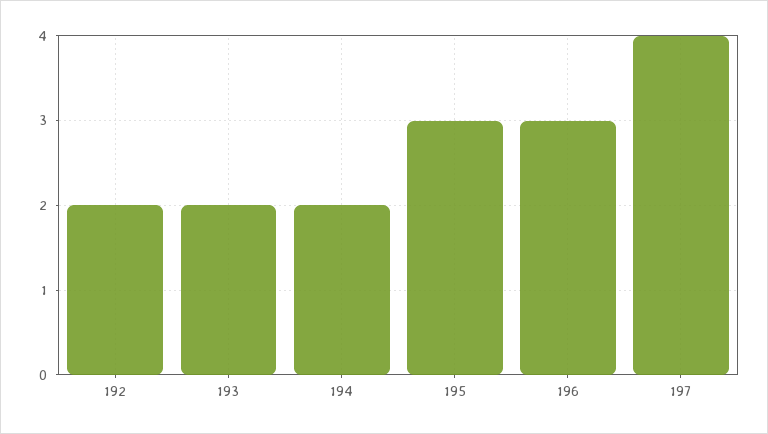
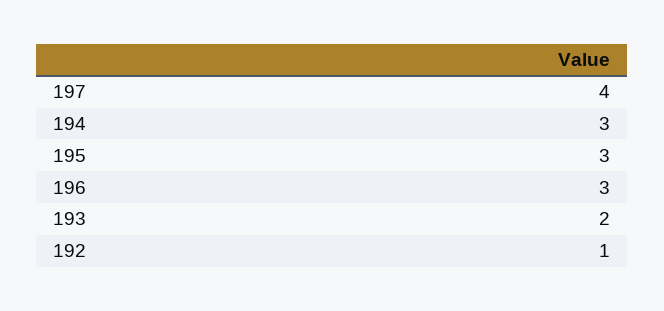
192: 2 -> 1
194: 2 -> 3

